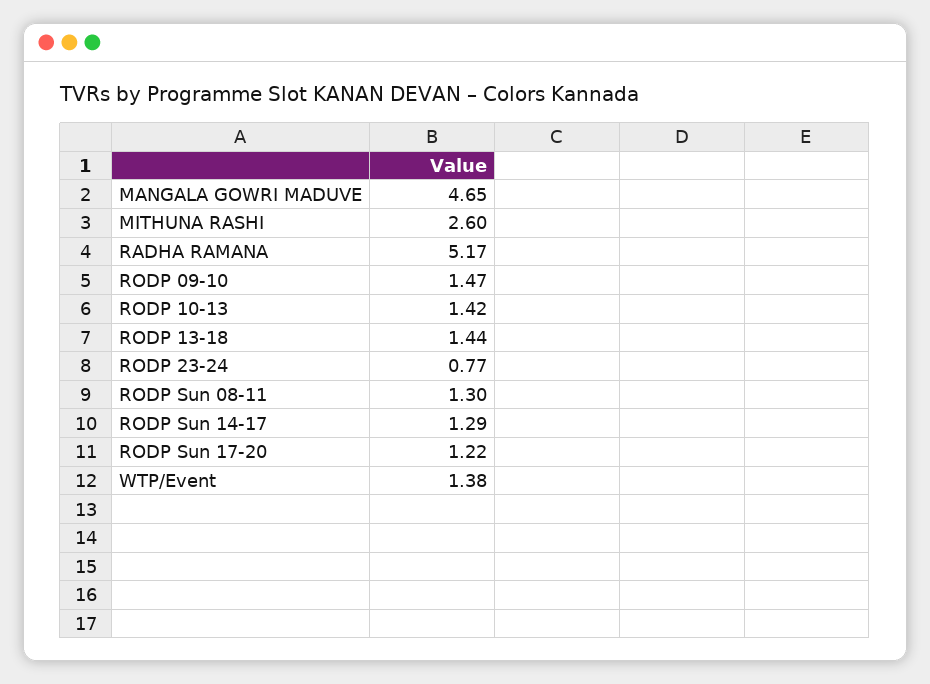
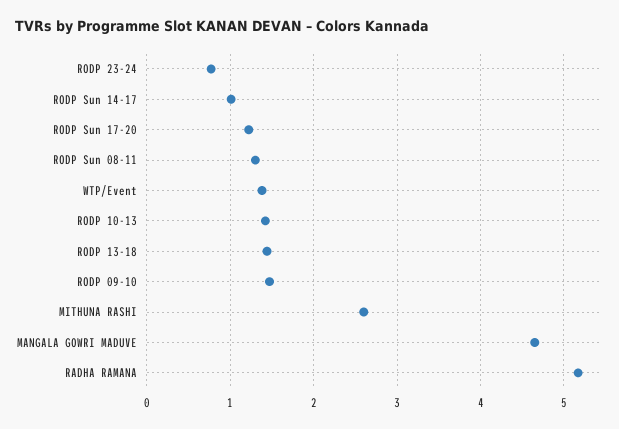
RODP Sun 14-17: 1.29 -> 1

